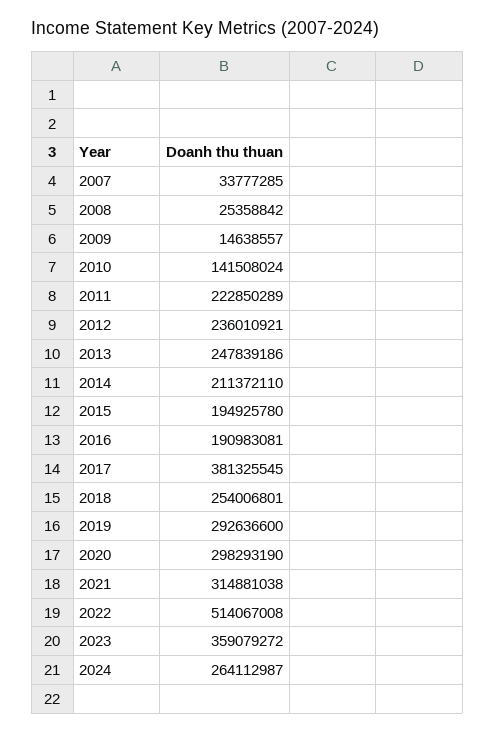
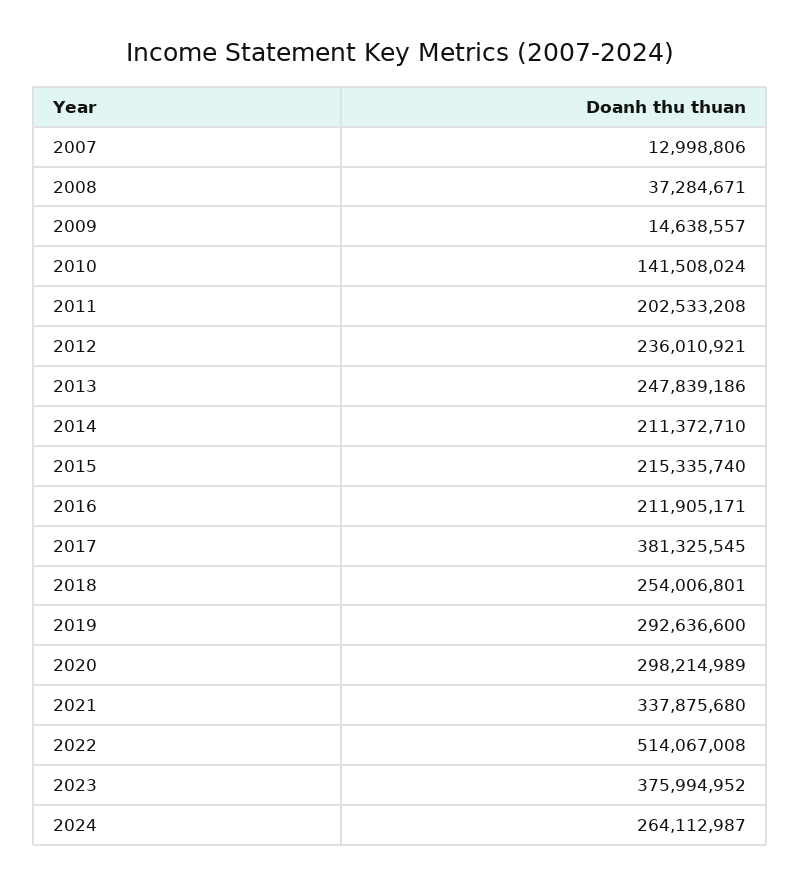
2007: 33777285 -> 12998806
2008: 25358842 -> 37284671
2011: 222850289 -> 202533208
2014: 211372110 -> 211372710
2015: 194925780 -> 215335740
2016: 190983081 -> 211905171
2020: 298293190 -> 298214989
2021: 314881038 -> 337875680
2023: 359079272 -> 375994952

